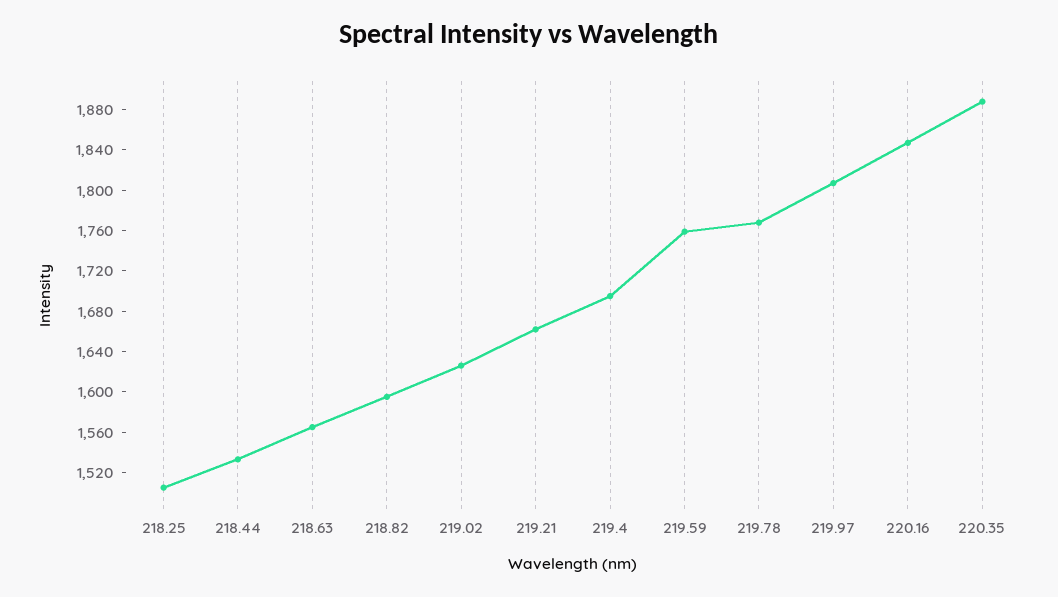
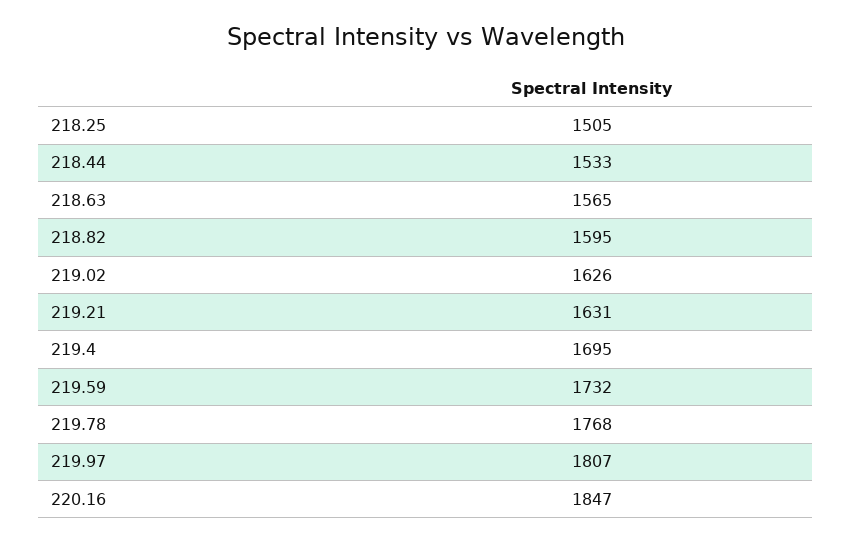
219.21: 1660 -> 1631
219.59: 1760 -> 1732
220.35: 1890 -> none

